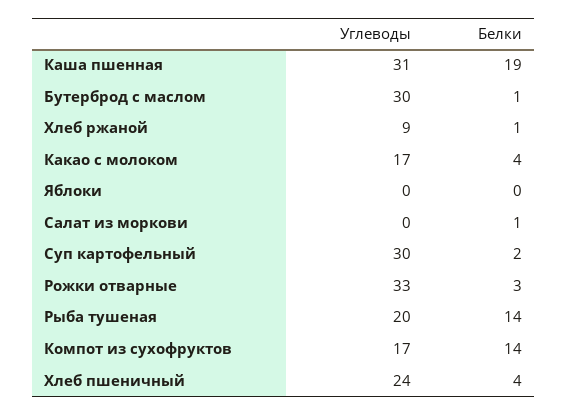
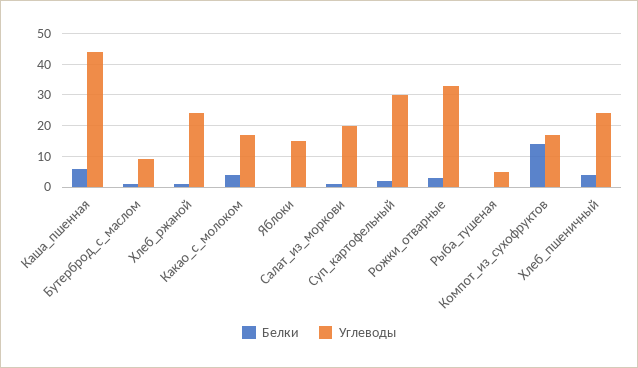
Углеводы, Каша пшенная: 31 -> 45
Белки, Каша пшенная: 19 -> 5
Углеводы, Бутерброд с маслом: 30 -> 10
Углеводы, Хлеб ржаной: 9 -> 25
Углеводы, Яблоки: 0 -> 15
Углеводы, Салат из моркови: 0 -> 20
Углеводы, Рыба тушеная: 20 -> 5
Белки, Рыба тушеная: 14 -> 0

